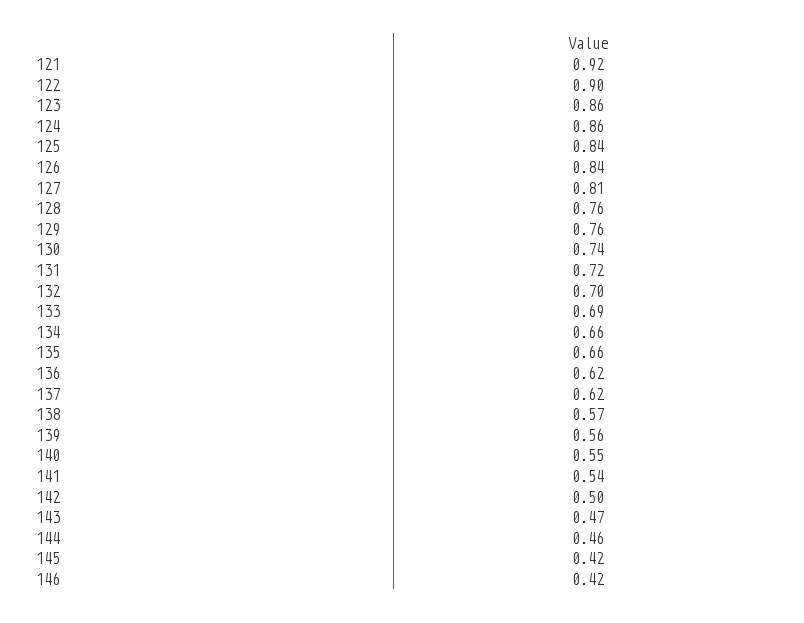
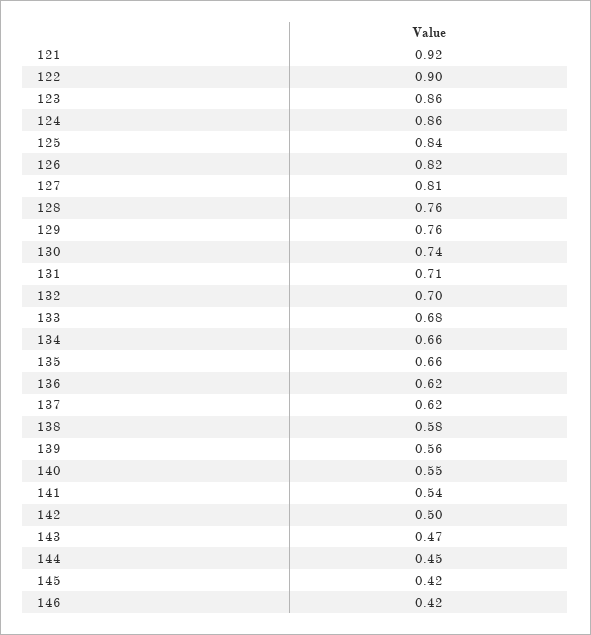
126: 0.84 -> 0.82
131: 0.72 -> 0.71
133: 0.69 -> 0.68
138: 0.57 -> 0.58
144: 0.46 -> 0.45

